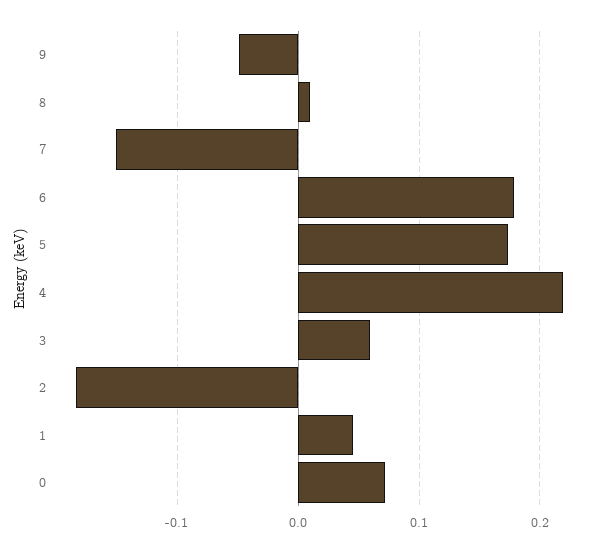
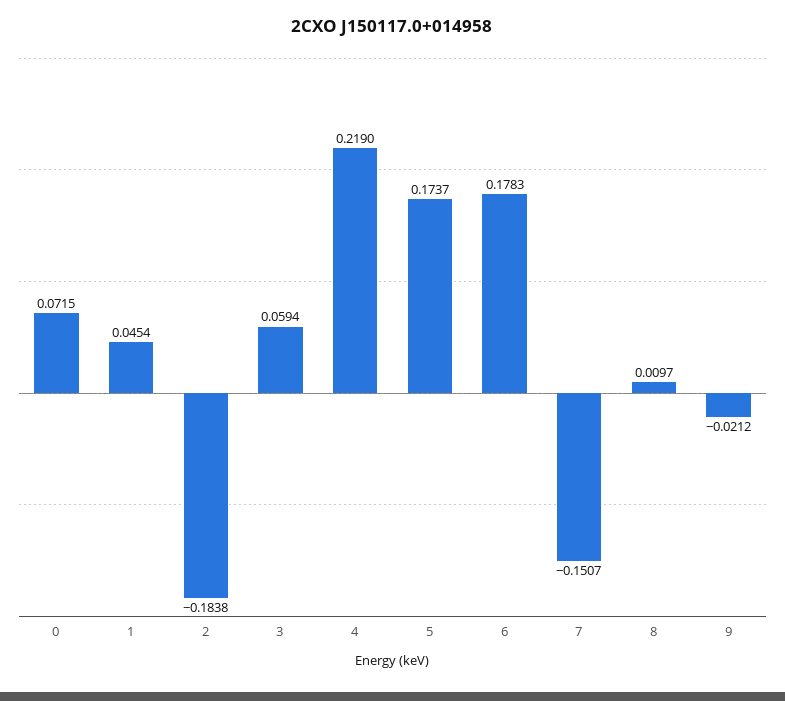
9: -0.05 -> -0.0212

